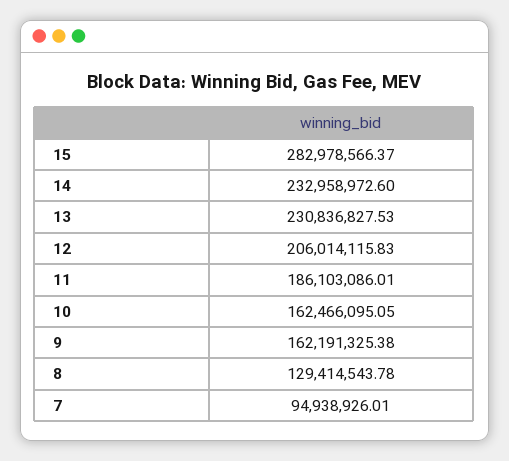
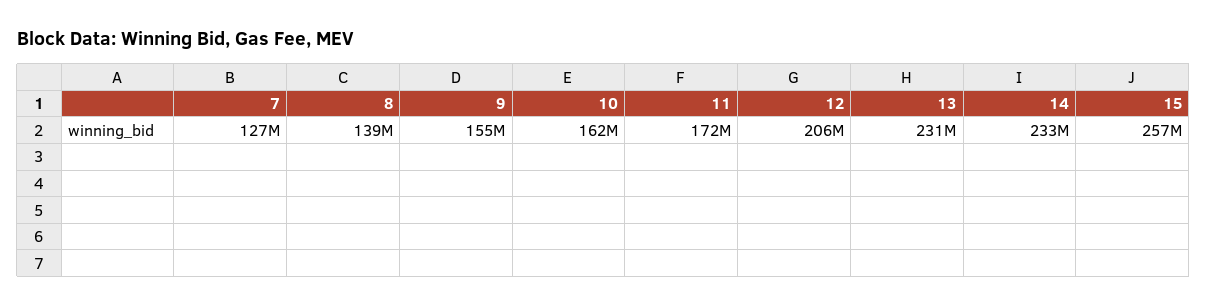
15: 282978566.37 -> 257000000
11: 186103086.01 -> 172000000
9: 162191325.38 -> 155000000
8: 129414543.78 -> 139000000
7: 94938926.01 -> 127000000

